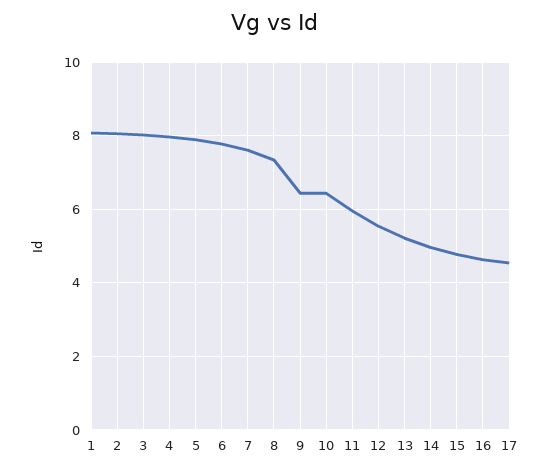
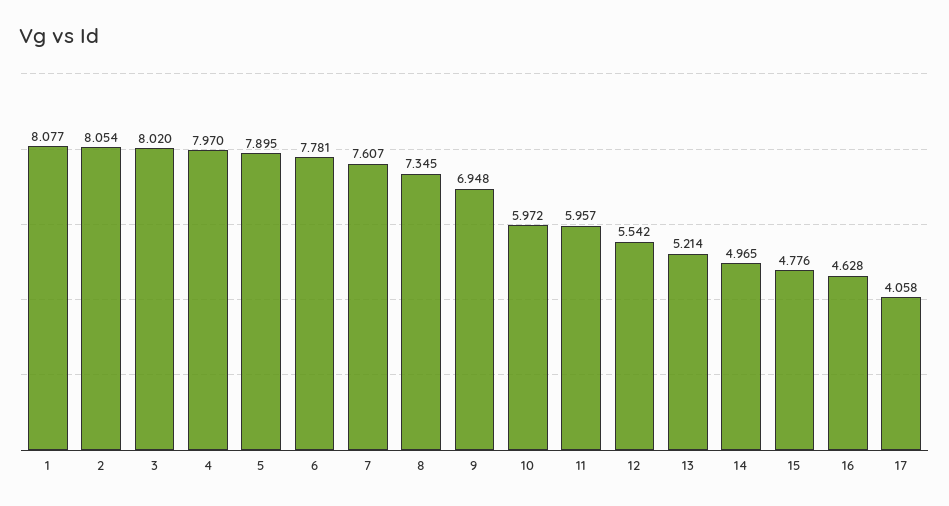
9: 6.4 -> 6.948
10: 6.4 -> 5.972
17: 4.6 -> 4.058

